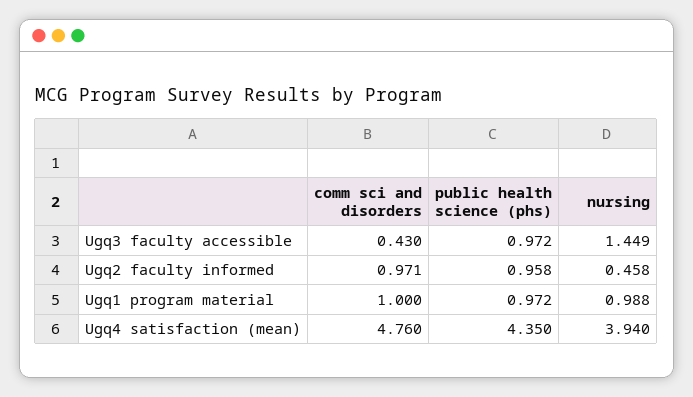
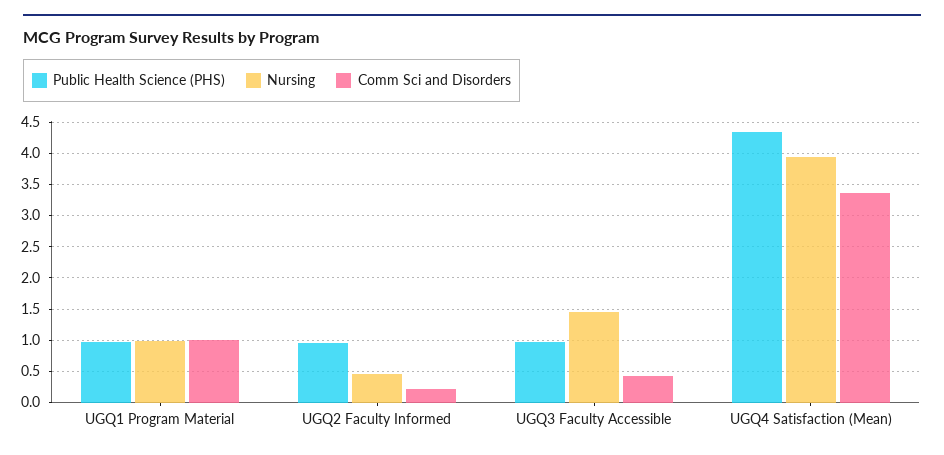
comm sci and disorders, Ugq2 faculty informed: 0.971 -> 0.2
comm sci and disorders, Ugq4 satisfaction (mean): 4.76 -> 3.4

